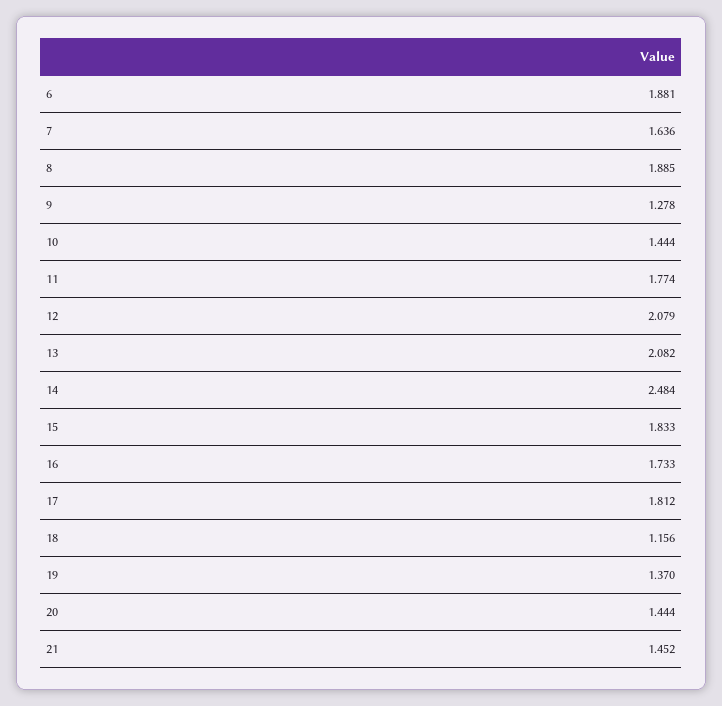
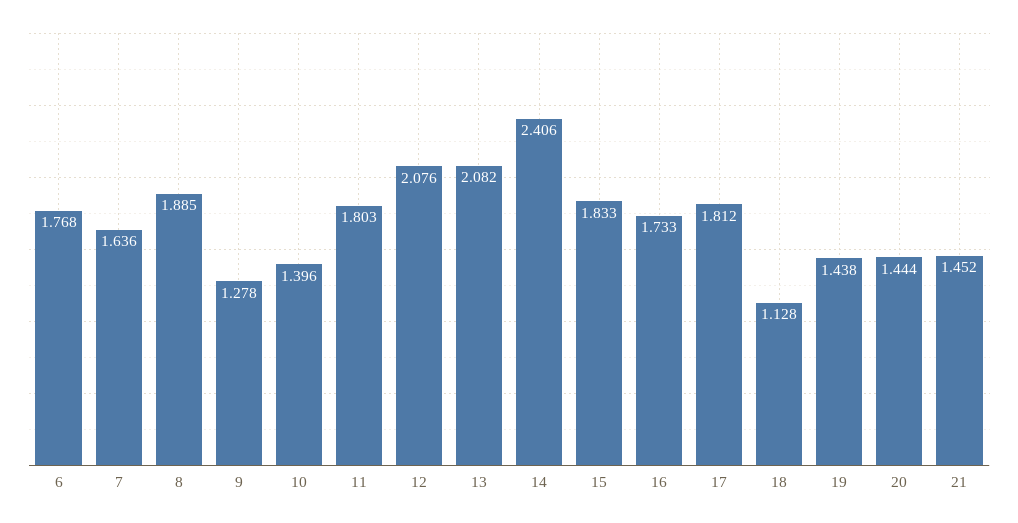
6: 1.881 -> 1.768
10: 1.444 -> 1.396
11: 1.774 -> 1.803
12: 2.079 -> 2.076
14: 2.484 -> 2.406
18: 1.156 -> 1.128
19: 1.37 -> 1.438

